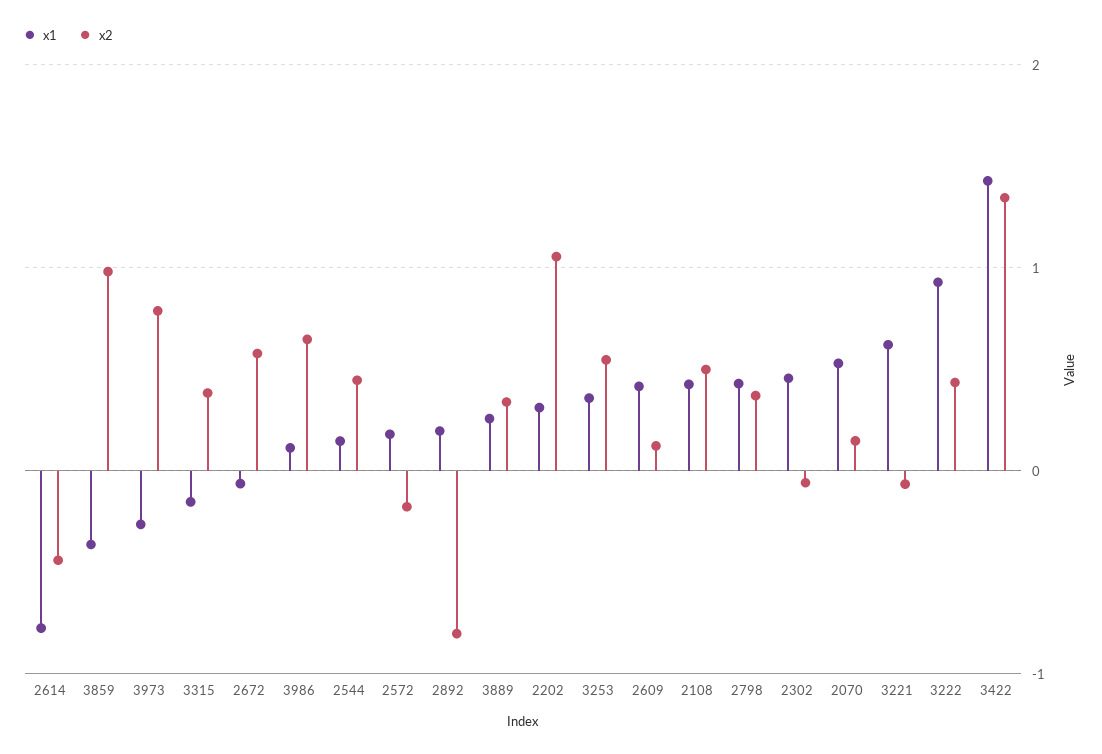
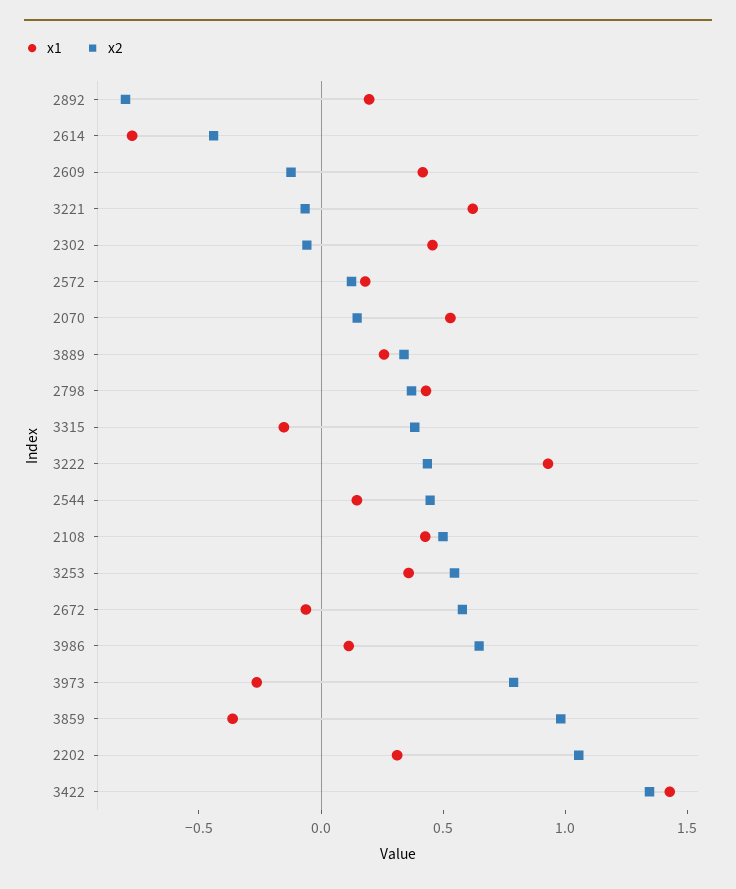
x2, 2572: -0.2 -> 0.1
x2, 2609: 0.1 -> -0.1

